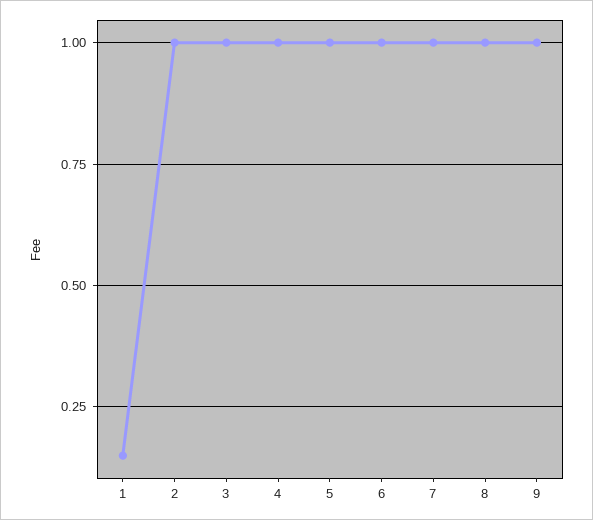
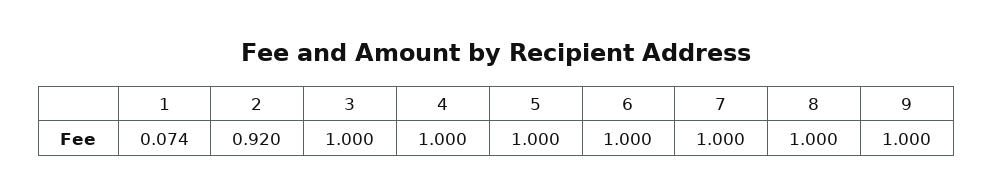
1: 0.15 -> 0.074
2: 1 -> 0.92

